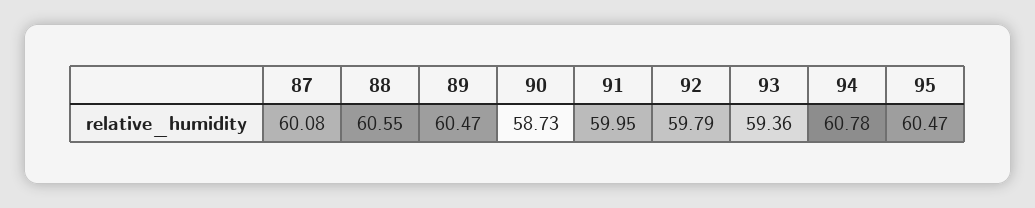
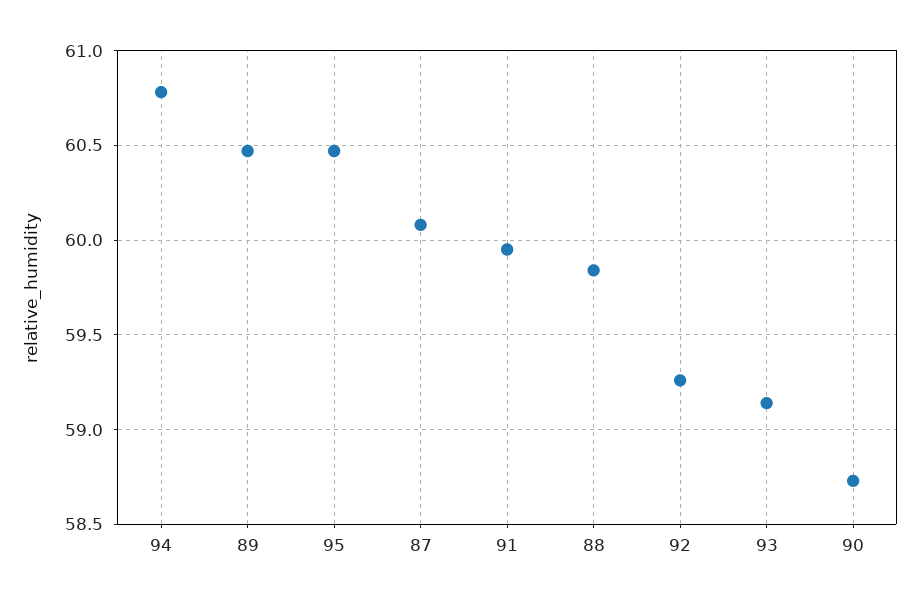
88: 60.55 -> 59.85
92: 59.79 -> 59.25
93: 59.36 -> 59.15

